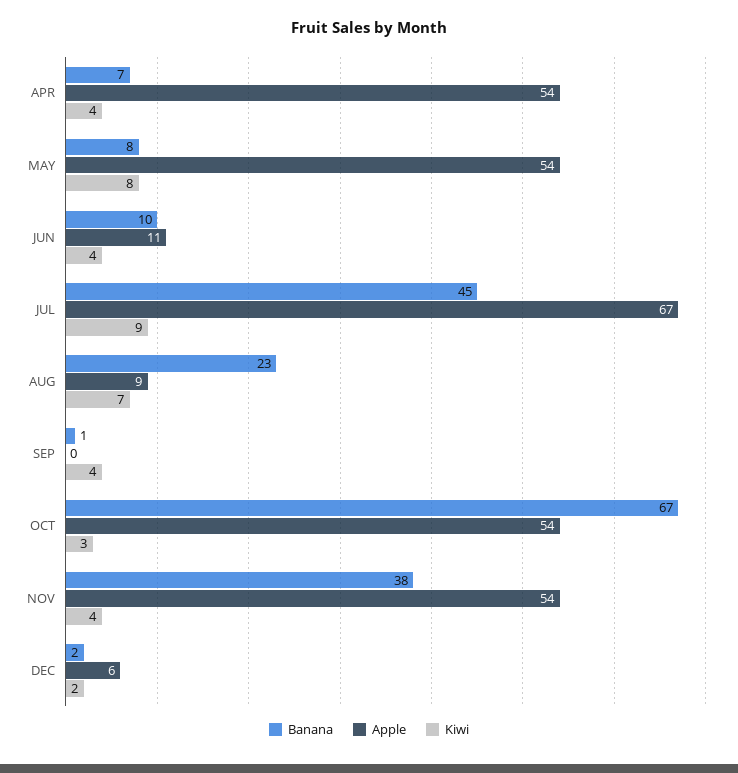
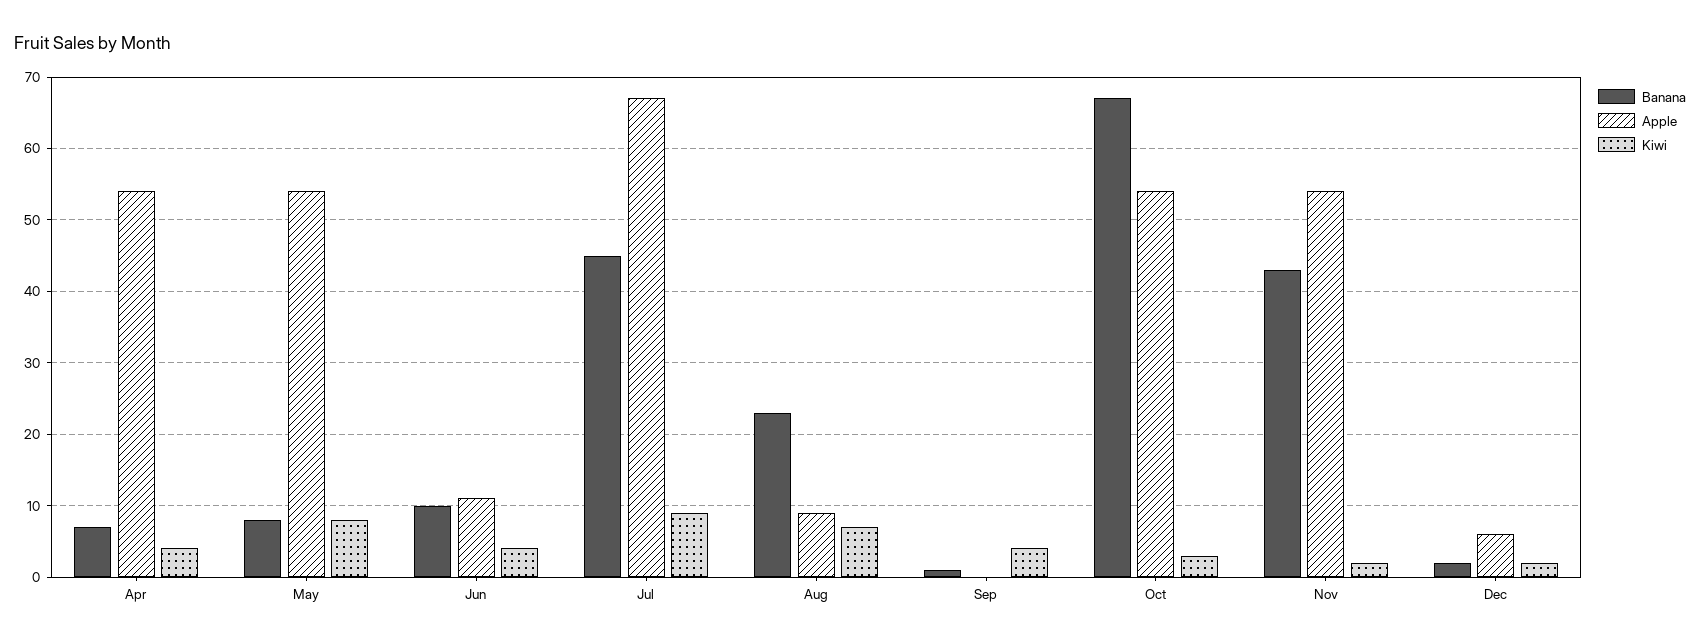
Banana, NOV: 38 -> 43
Kiwi, NOV: 4 -> 2

